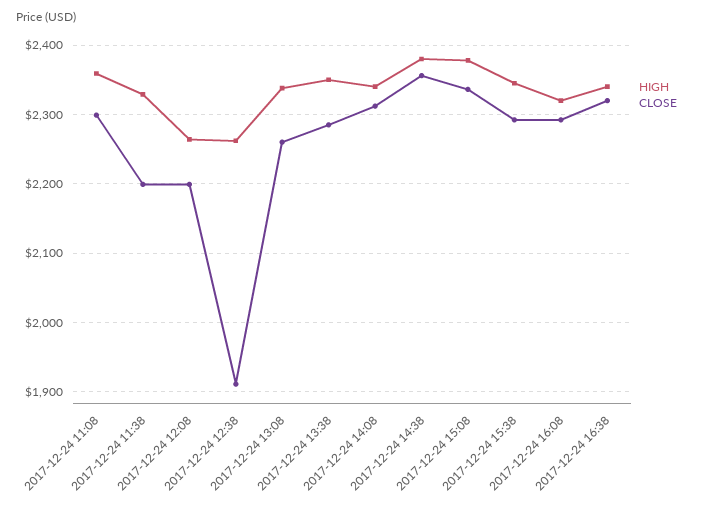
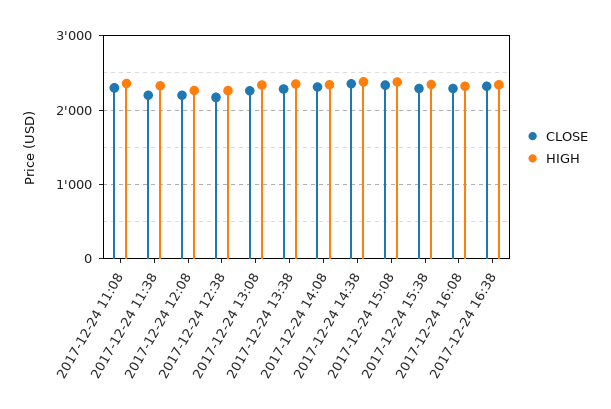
CLOSE, 2017-12-24 12:38: 1910 -> 2200

